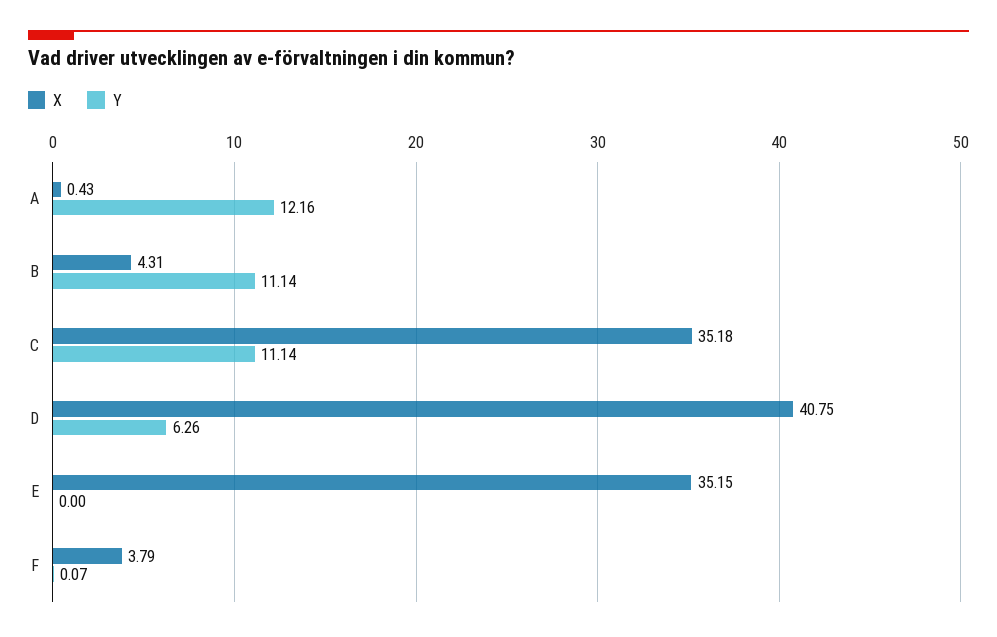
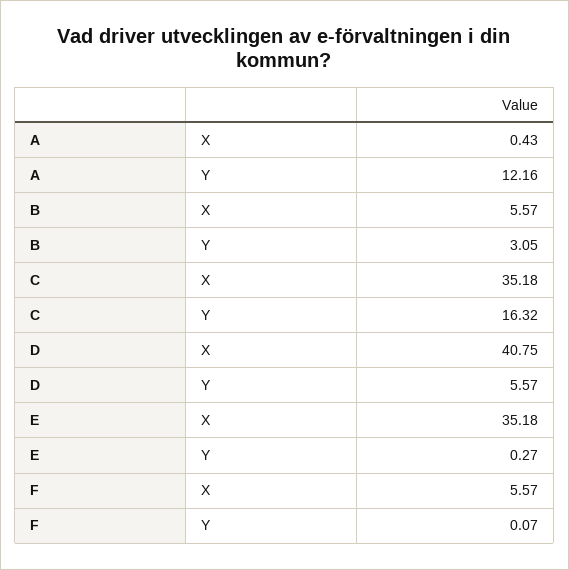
X, B: 4.31 -> 5.57
Y, B: 11.14 -> 3.05
Y, C: 11.14 -> 16.32
Y, D: 6.26 -> 5.57
X, E: 35.15 -> 35.18
Y, E: 0 -> 0.27
X, F: 3.79 -> 5.57

